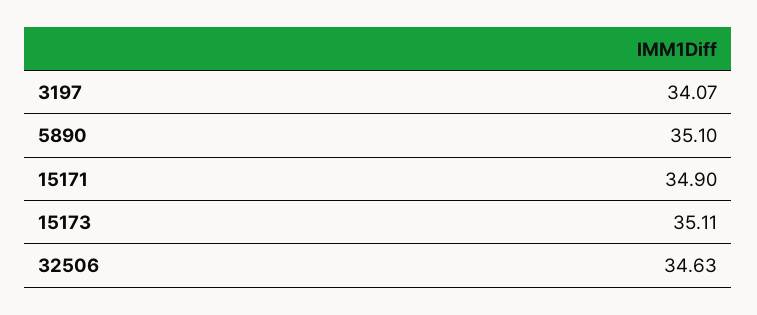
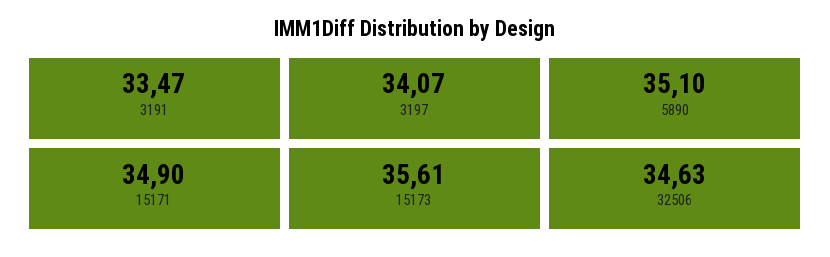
15173: 35.11 -> 35.61
3191: none -> 33.47

